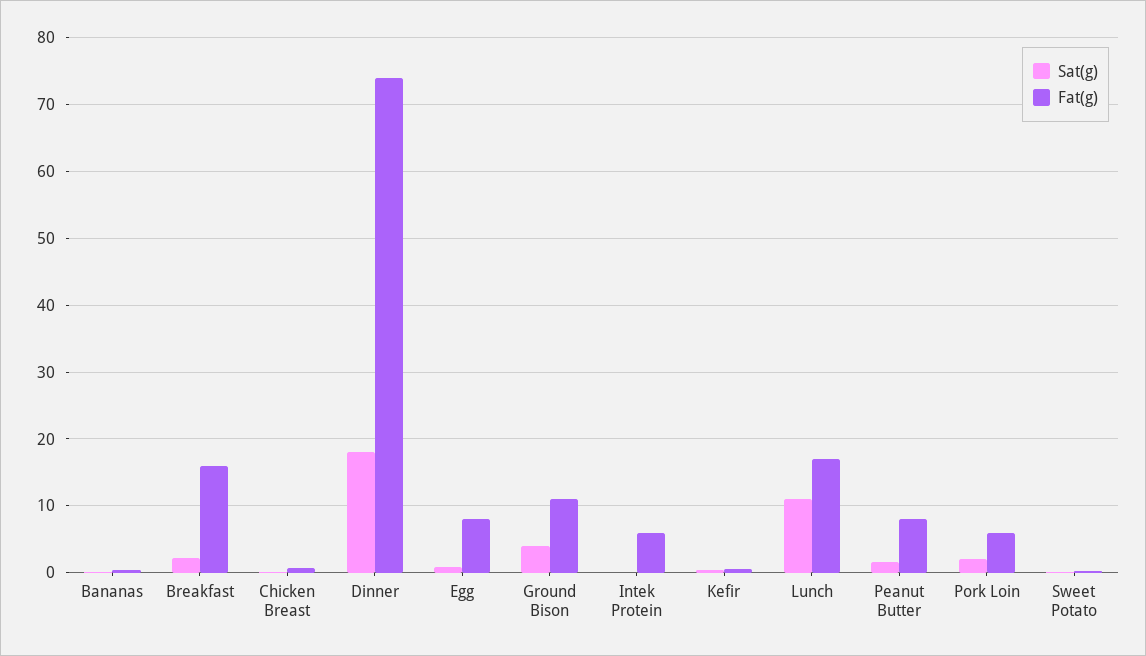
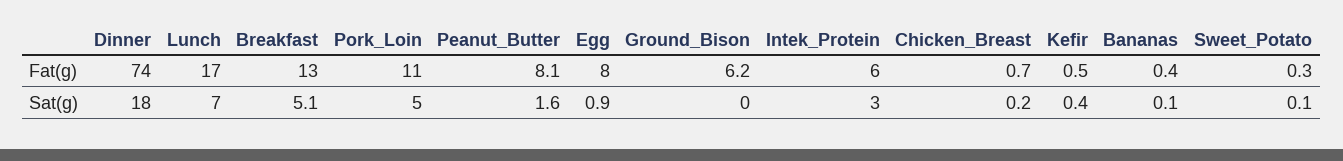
Sat(g), Breakfast: 2 -> 5.1
Fat(g), Breakfast: 16 -> 13
Sat(g), Ground Bison: 4 -> 0
Fat(g), Ground Bison: 11 -> 6.2
Sat(g), Intek Protein: 0 -> 3
Sat(g), Lunch: 11 -> 7
Sat(g), Pork Loin: 2 -> 5
Fat(g), Pork Loin: 6 -> 11

